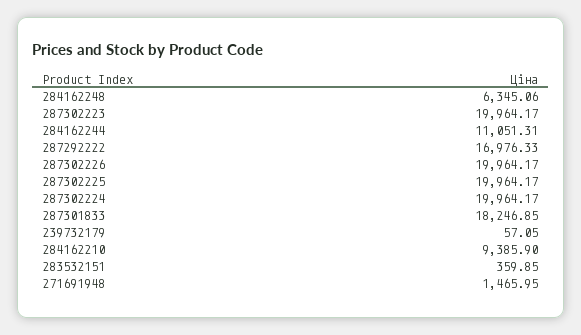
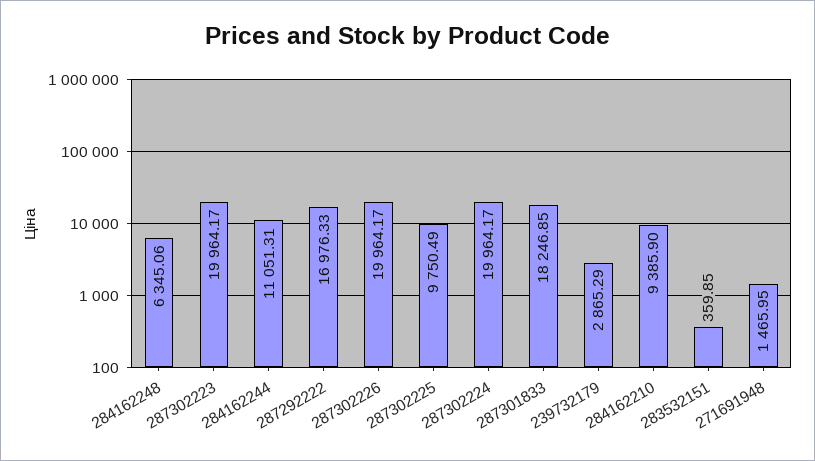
287302225: 19964.17 -> 9750.49
239732179: 57.05 -> 2865.29

